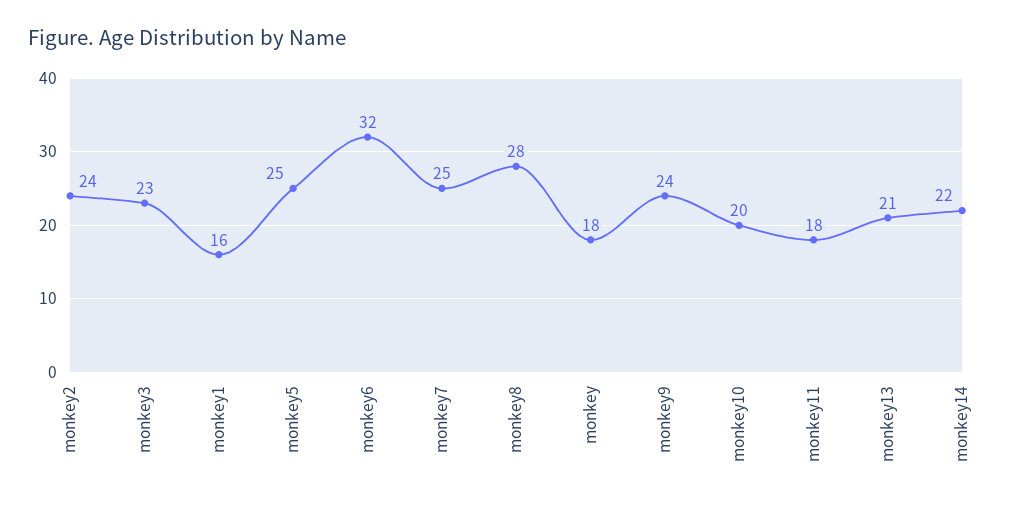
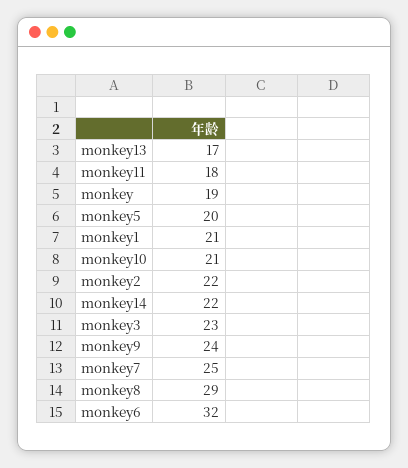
monkey2: 24 -> 22
monkey1: 16 -> 21
monkey5: 25 -> 20
monkey8: 28 -> 29
monkey: 18 -> 19
monkey10: 20 -> 21
monkey13: 21 -> 17

